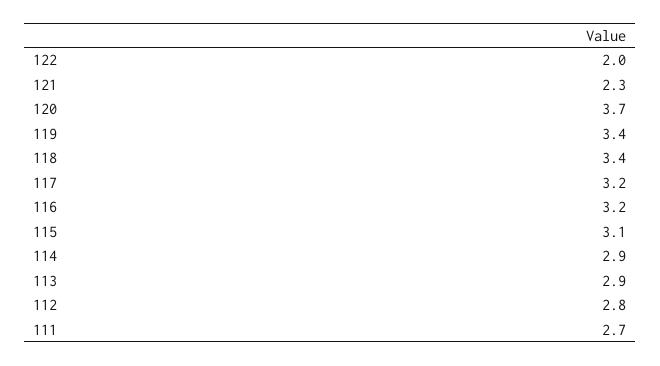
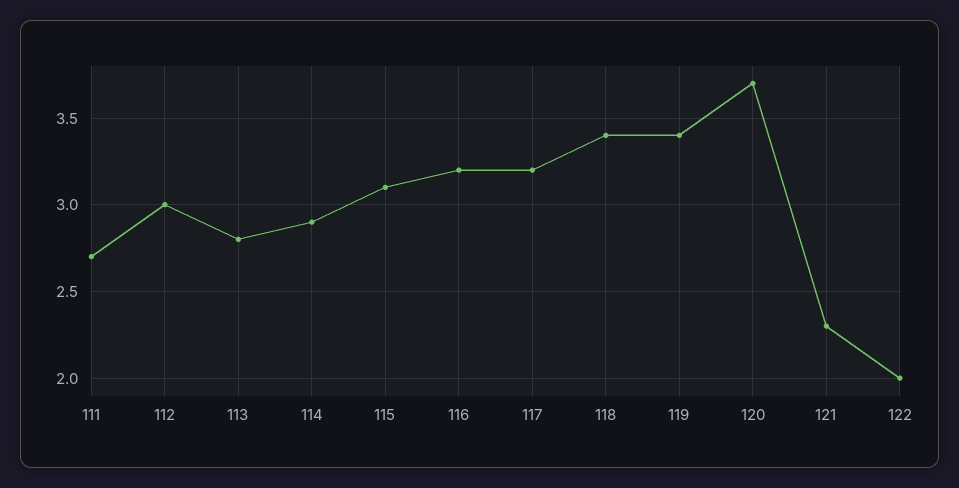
113: 2.9 -> 2.8
112: 2.8 -> 3

